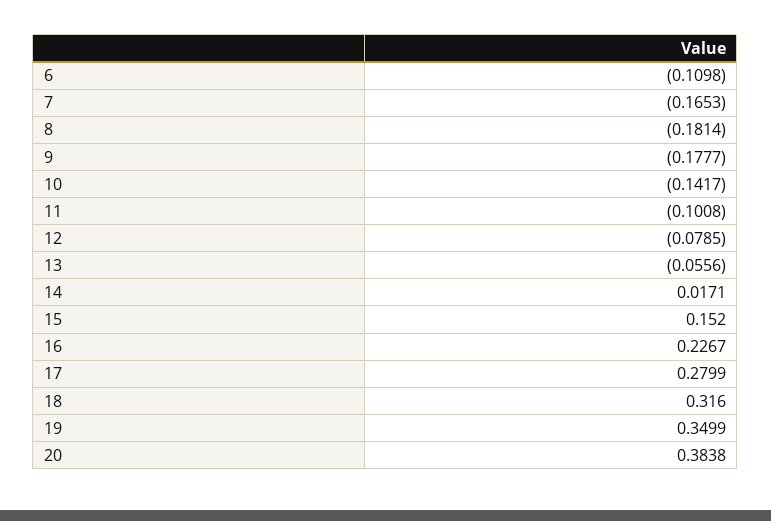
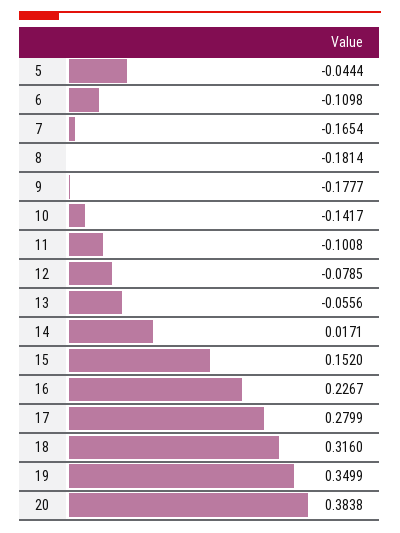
7: -0.1653 -> -0.1654
5: none -> -0.0444

